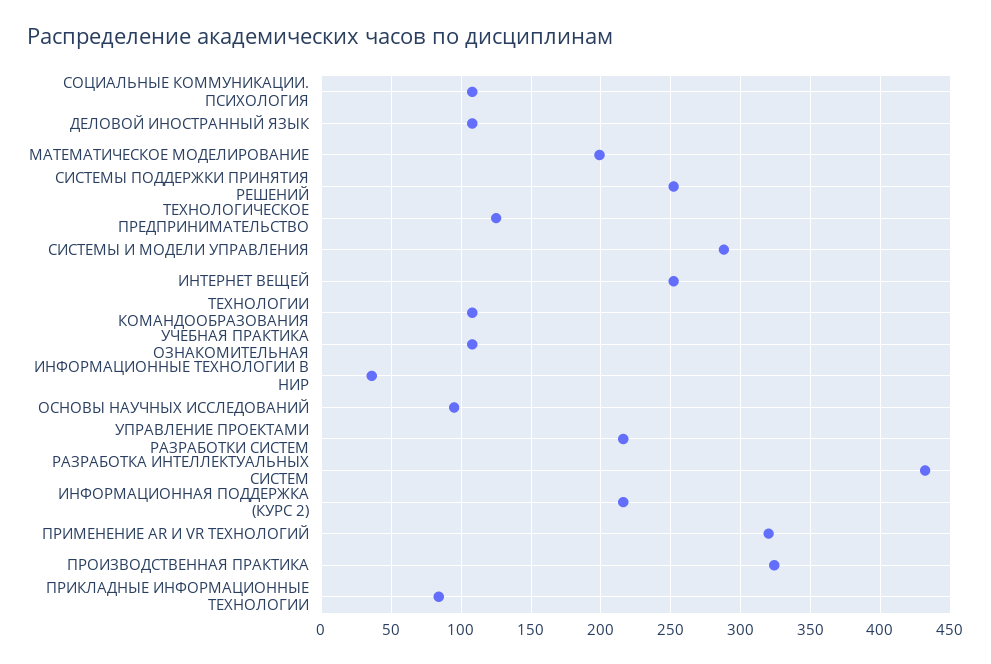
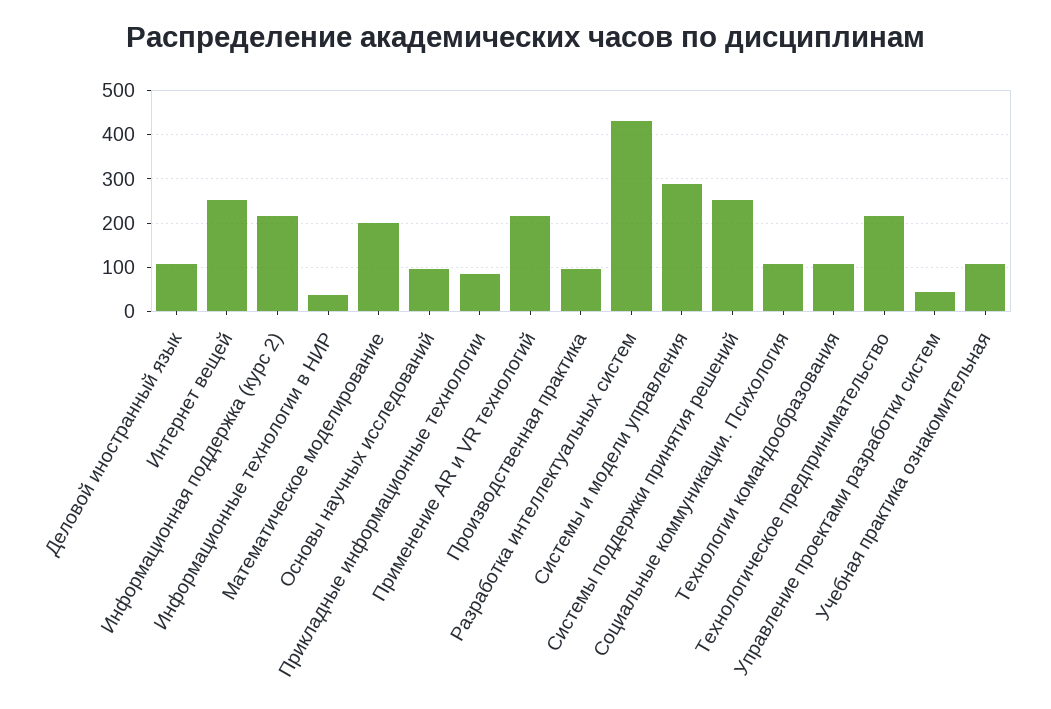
ТЕХНОЛОГИЧЕСКОЕ ПРЕДПРИНИМАТЕЛЬСТВО: 125 -> 220
УПРАВЛЕНИЕ ПРОЕКТАМИ РАЗРАБОТКИ СИСТЕМ: 215 -> 40
ПРИМЕНЕНИЕ AR И VR ТЕХНОЛОГИЙ: 320 -> 220
ПРОИЗВОДСТВЕННАЯ ПРАКТИКА: 325 -> 100

